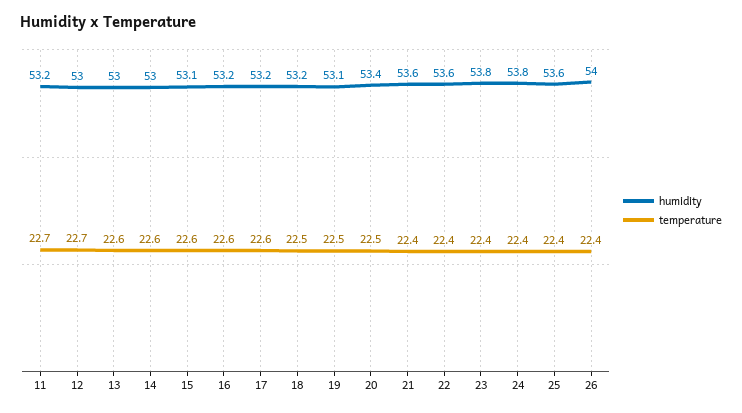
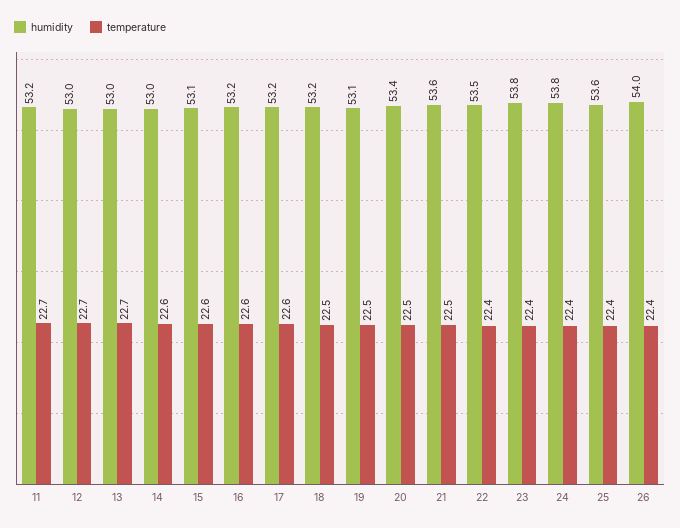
temperature, 13: 22.6 -> 22.7
temperature, 21: 22.4 -> 22.5
humidity, 22: 53.6 -> 53.5

